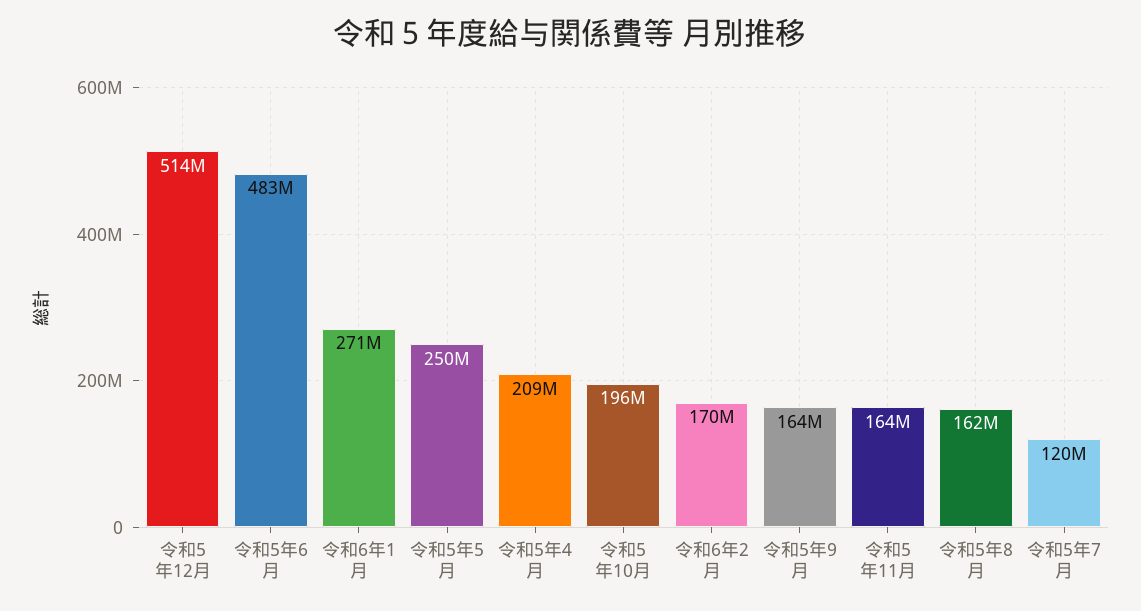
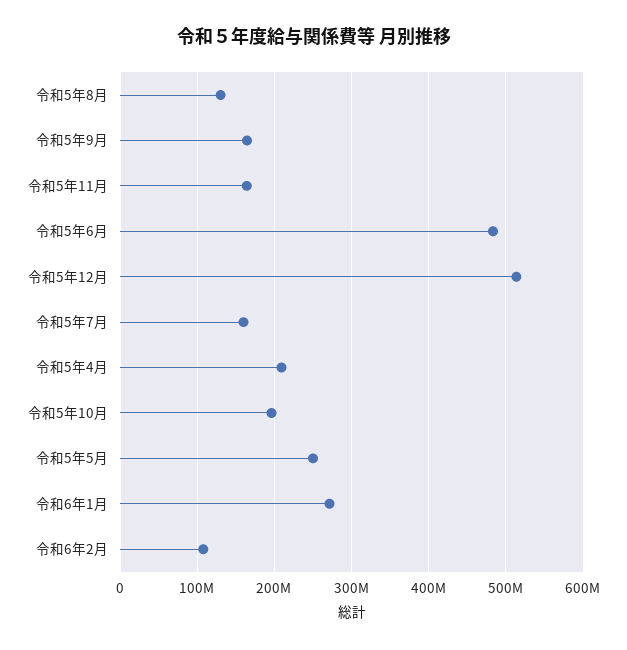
令和6年2月: 170000000 -> 110000000
令和5年8月: 162000000 -> 130000000
令和5年7月: 120000000 -> 160000000

